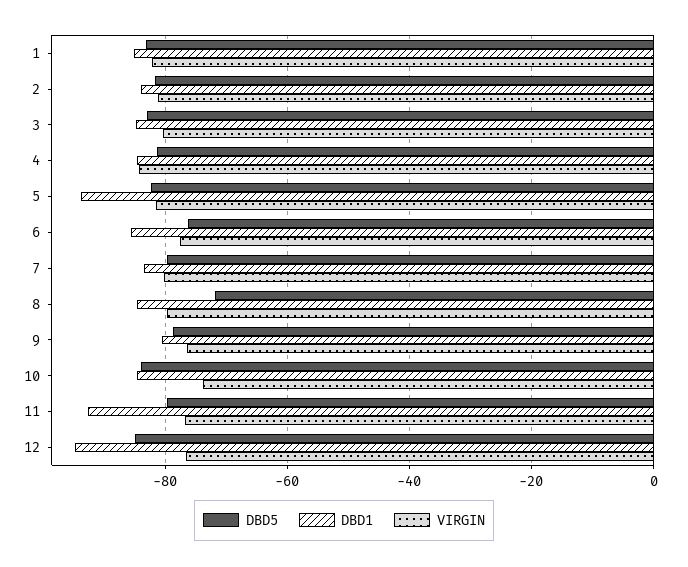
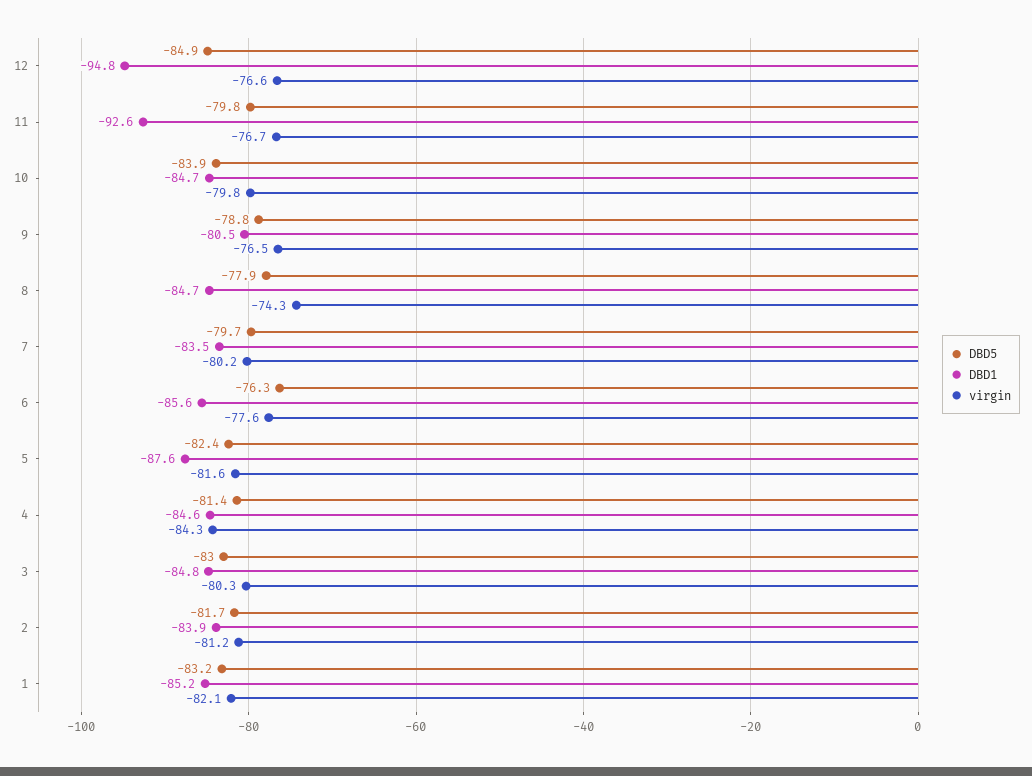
DBD1, 5: -94 -> -87.6
DBD5, 8: -72 -> -77.9
VIRGIN, 8: -80 -> -74.3
VIRGIN, 10: -74 -> -79.8

